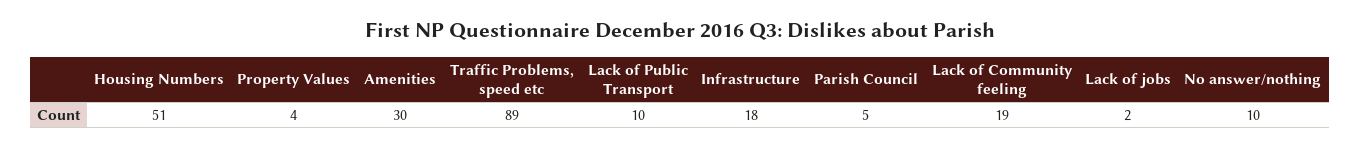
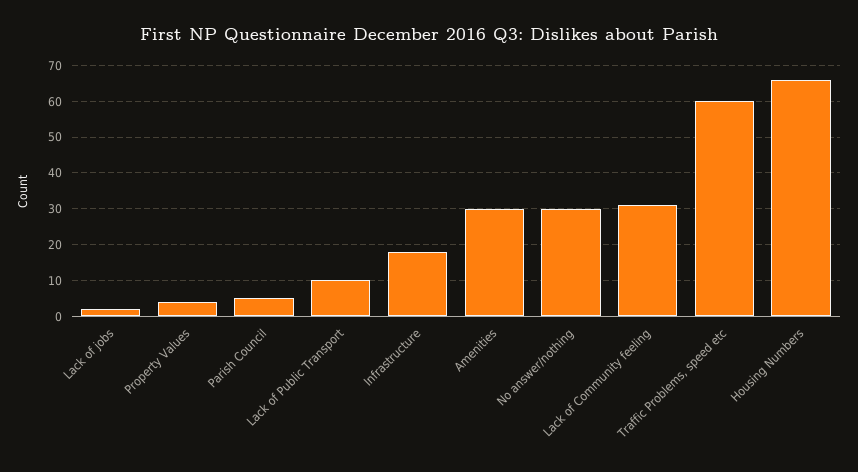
Housing Numbers: 51 -> 65
Traffic Problems, speed etc: 89 -> 60
Lack of Community feeling: 19 -> 30
No answer/nothing: 10 -> 30

